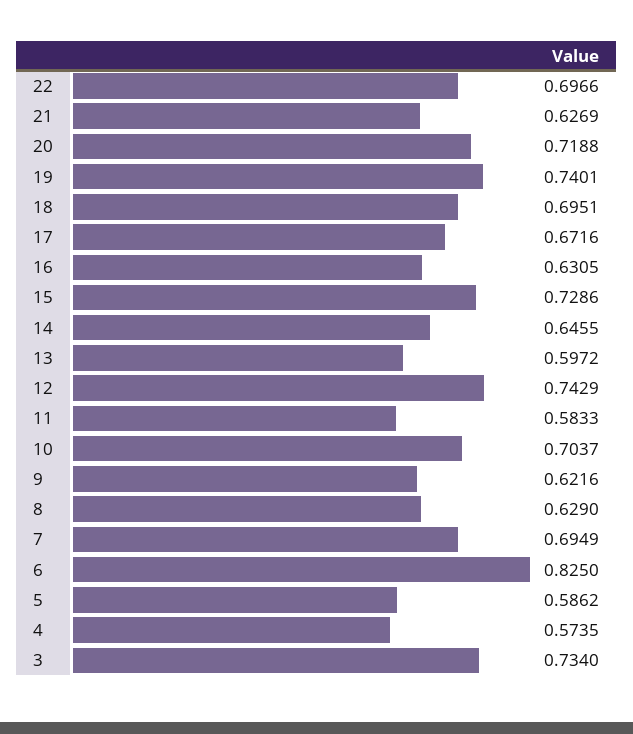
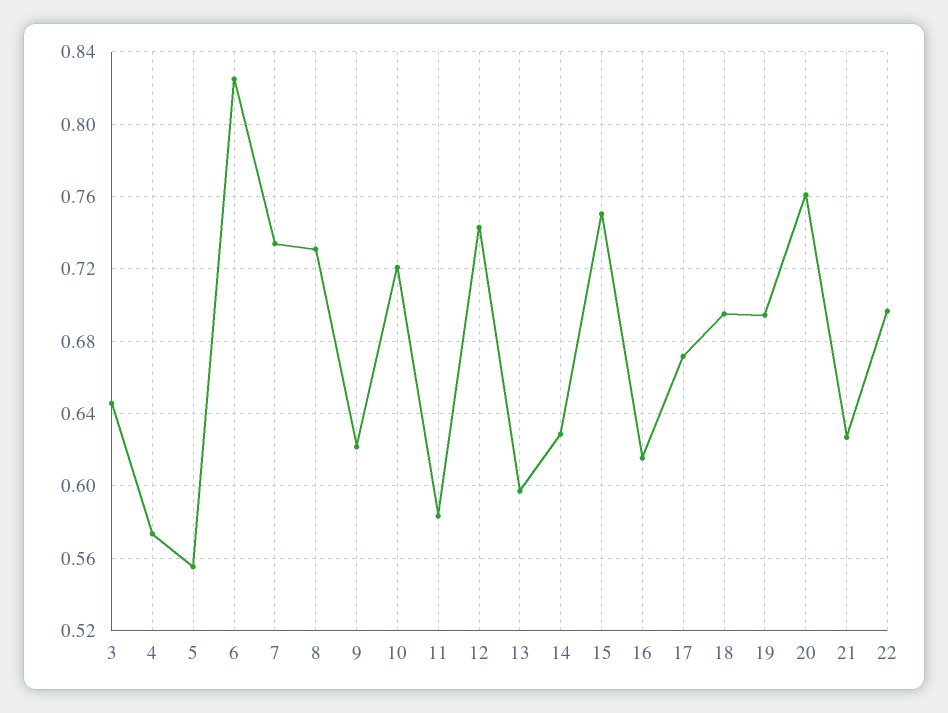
20: 0.7188 -> 0.76
19: 0.7401 -> 0.695
16: 0.6305 -> 0.615
15: 0.7286 -> 0.75
14: 0.6455 -> 0.63
10: 0.7037 -> 0.72
8: 0.629 -> 0.73
7: 0.6949 -> 0.735
5: 0.5862 -> 0.555
3: 0.734 -> 0.645

